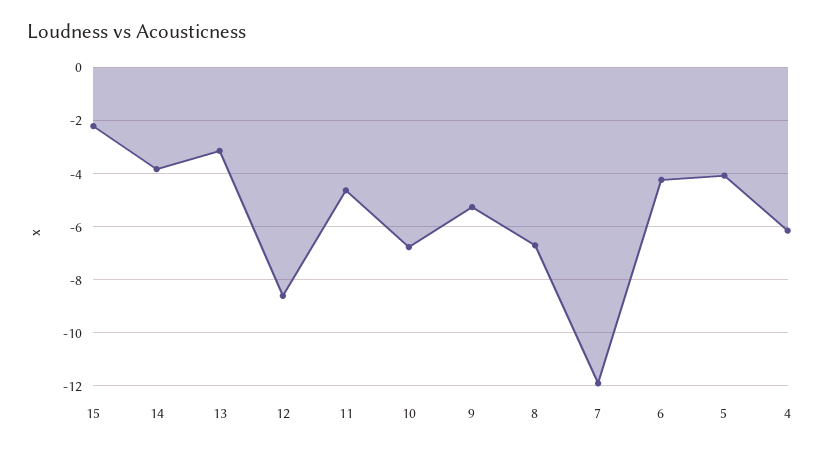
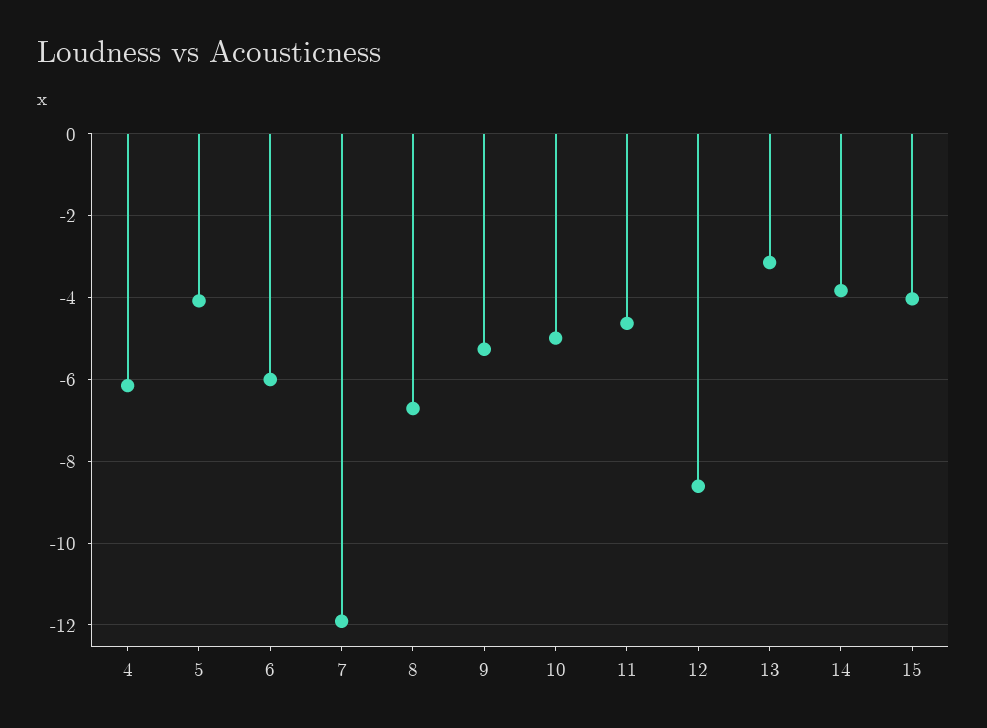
15: -2.25 -> -4
10: -6.75 -> -5
6: -4.25 -> -6

